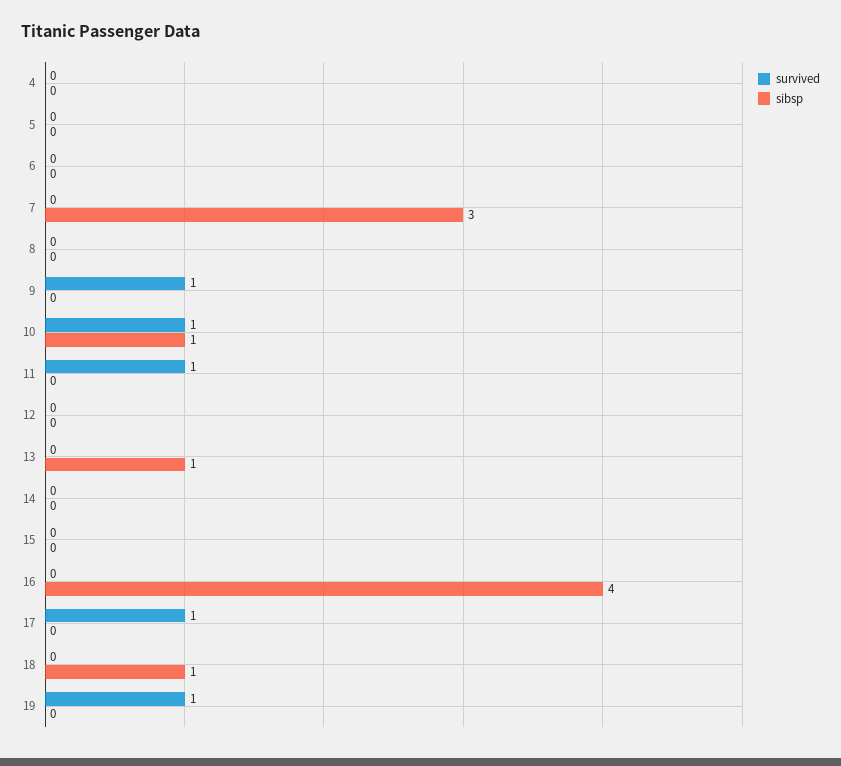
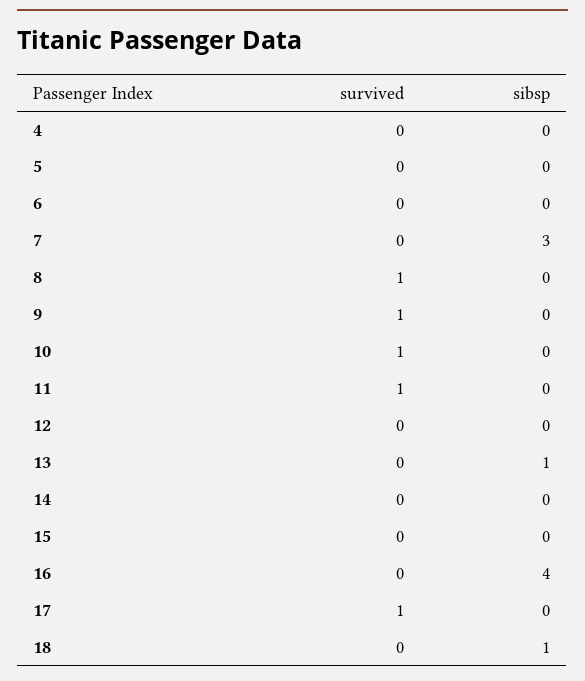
survived, 8: 0 -> 1
sibsp, 10: 1 -> 0
survived, 19: 1 -> none
sibsp, 19: 0 -> none

